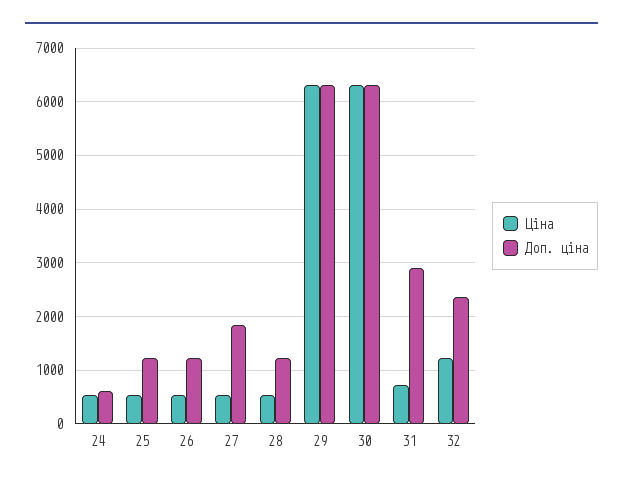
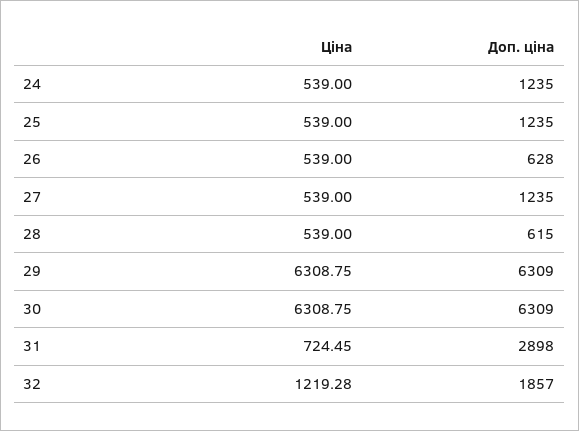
Доп. ціна, 24: 600 -> 1235
Доп. ціна, 26: 1200 -> 628
Доп. ціна, 27: 1800 -> 1235
Доп. ціна, 28: 1200 -> 615
Доп. ціна, 32: 2400 -> 1857

